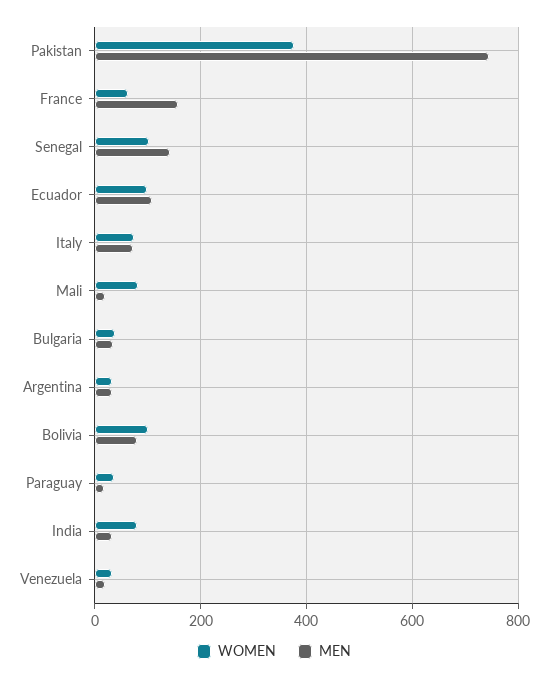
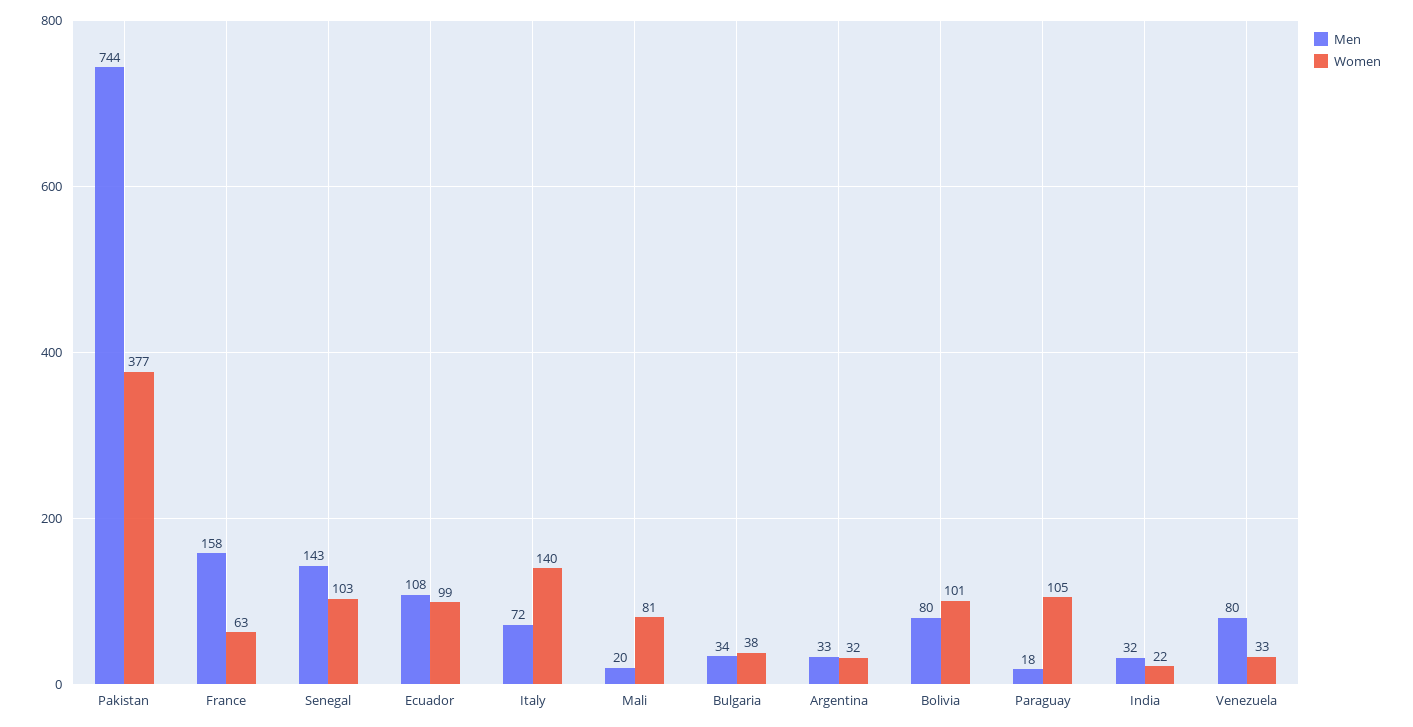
WOMEN, Italy: 80 -> 140
WOMEN, Paraguay: 40 -> 105
WOMEN, India: 80 -> 22
MEN, Venezuela: 20 -> 80

